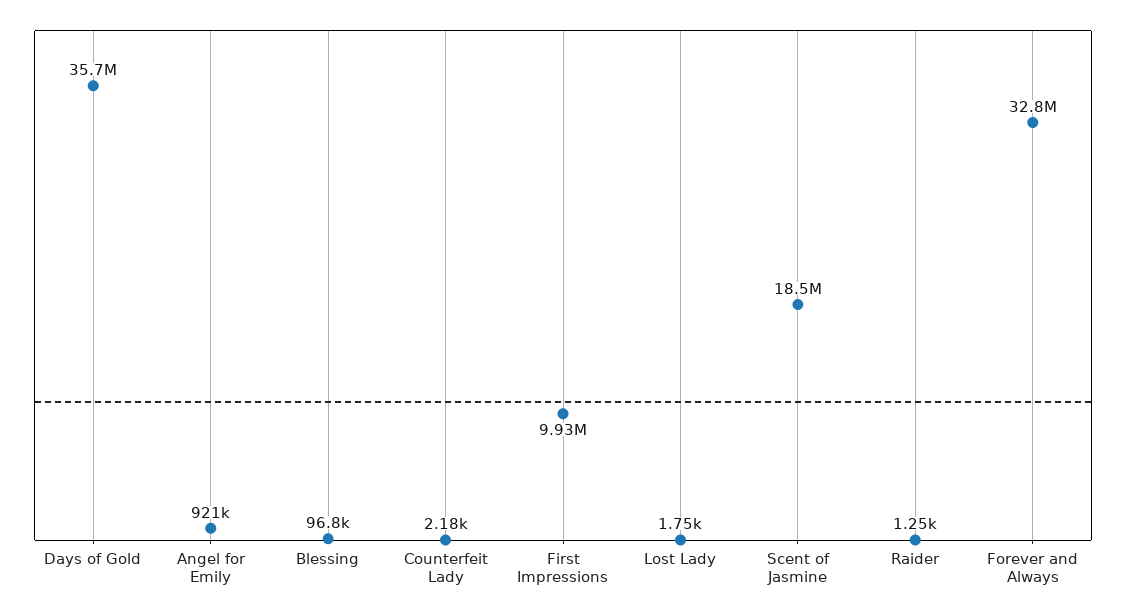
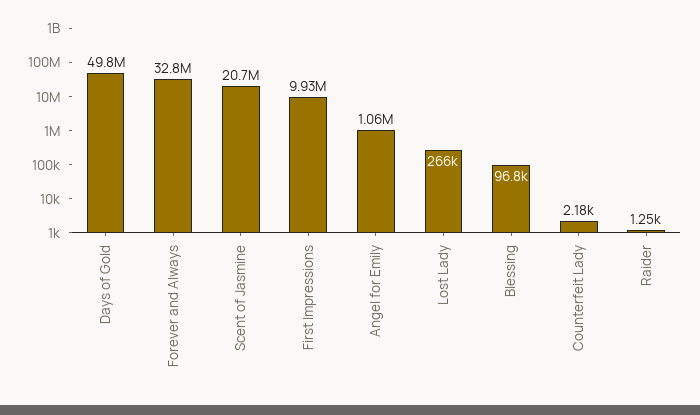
Days of Gold: 35700000 -> 49800000
Angel for Emily: 921000 -> 1060000
Lost Lady: 1750 -> 266000
Scent of Jasmine: 18500000 -> 20700000

